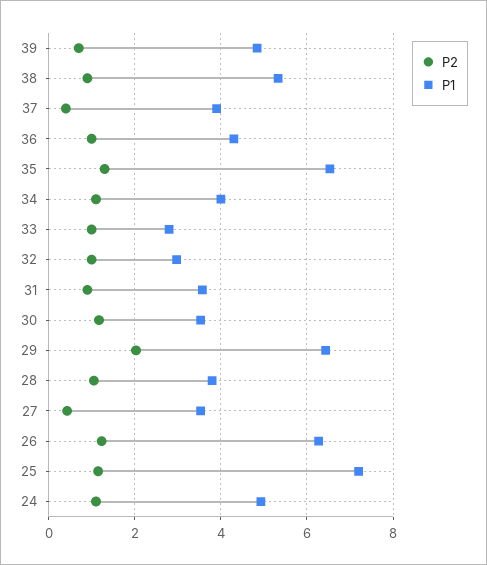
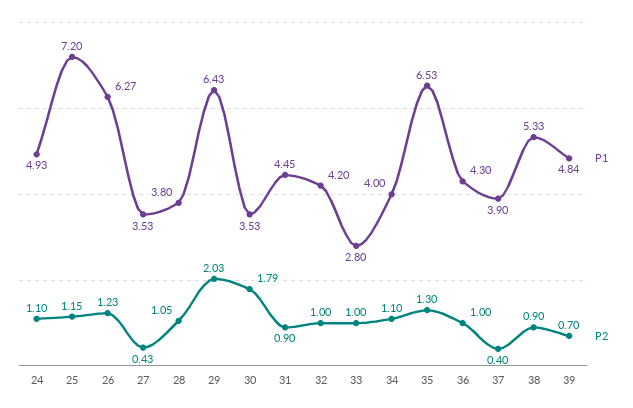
P1, 32: 3 -> 4.2
P1, 31: 3.6 -> 4.45
P2, 30: 1.2 -> 1.79

